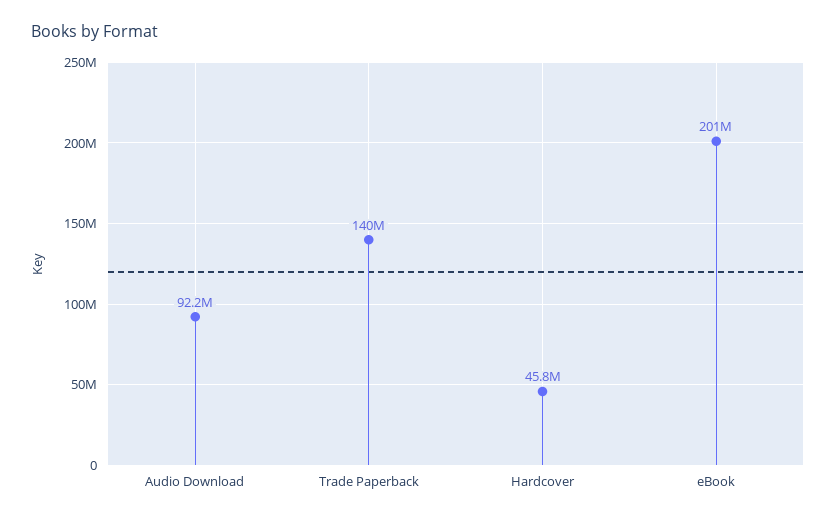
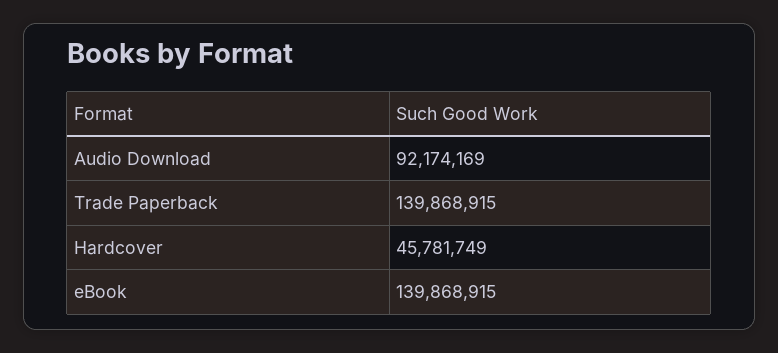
eBook: 201000000 -> 139868915

